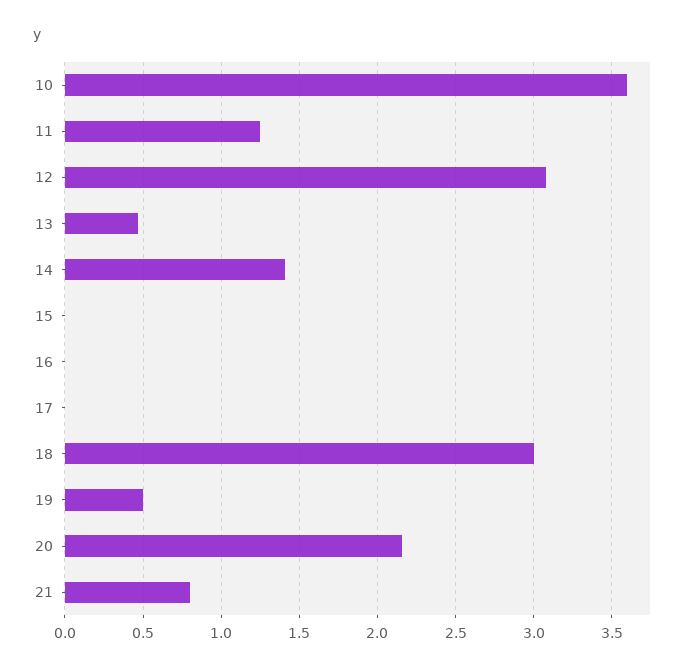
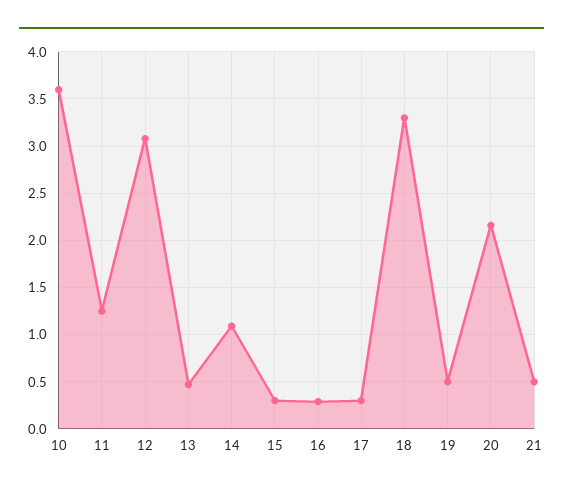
14: 1.4 -> 1.1
15: 0 -> 0.3
16: 0 -> 0.3
17: 0 -> 0.3
18: 3 -> 3.3
21: 0.8 -> 0.5

